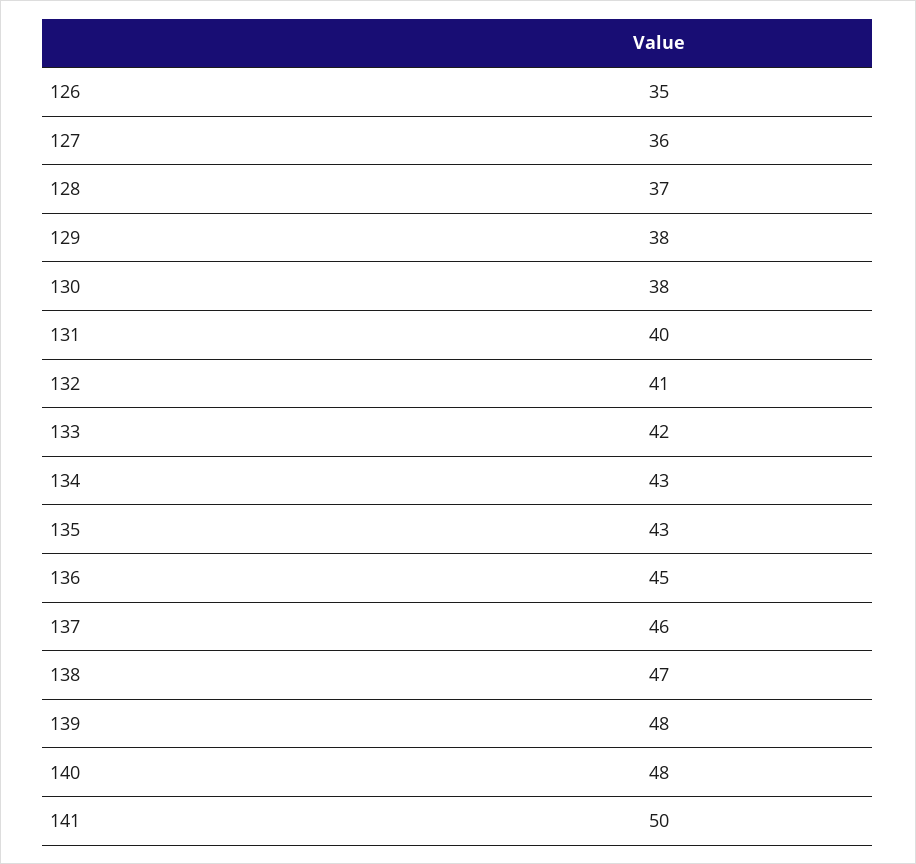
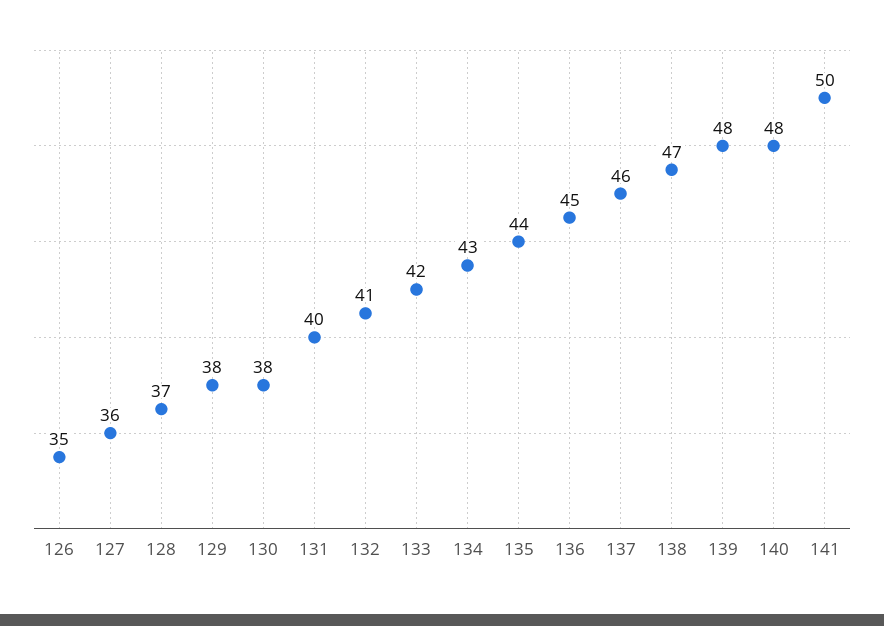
135: 43 -> 44

